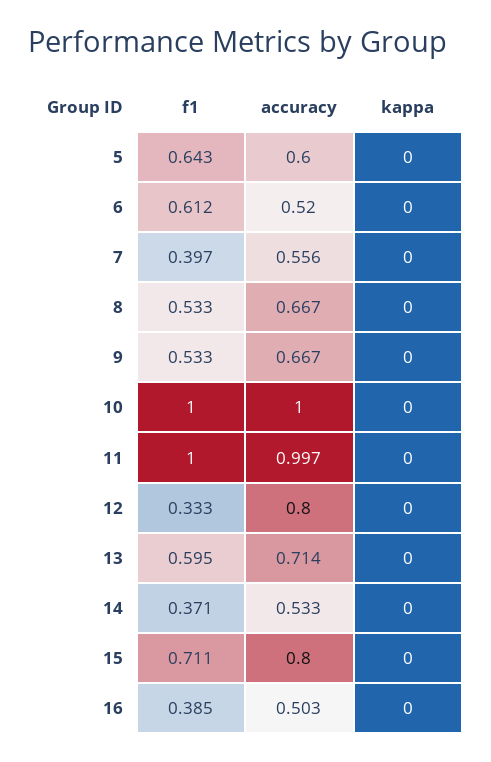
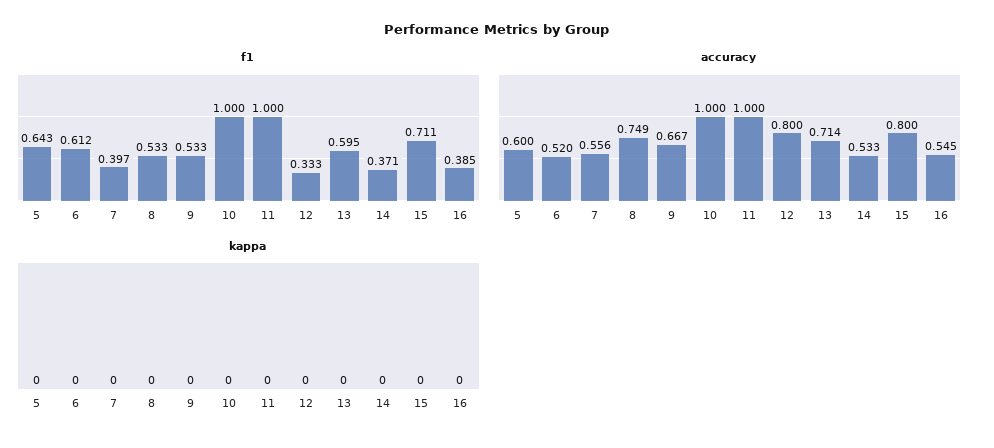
accuracy, 8: 0.667 -> 0.749
accuracy, 11: 0.997 -> 1
accuracy, 16: 0.503 -> 0.545

